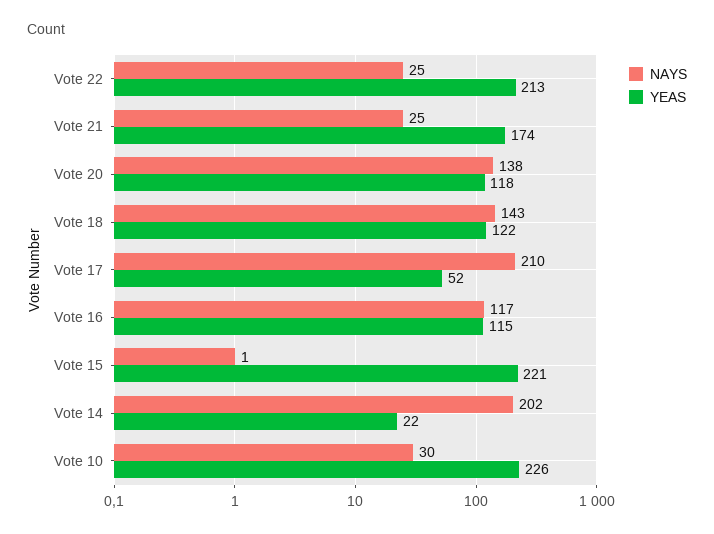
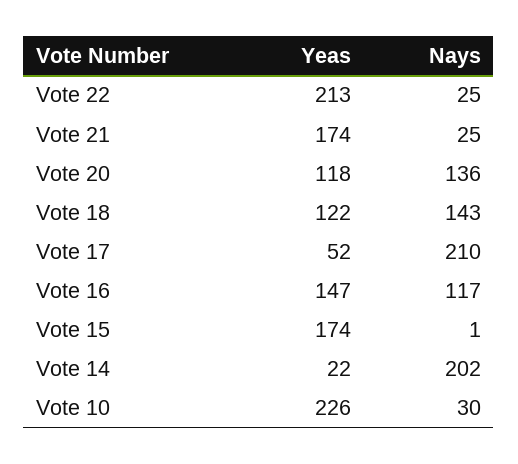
NAYS, Vote 20: 138 -> 136
YEAS, Vote 16: 115 -> 147
YEAS, Vote 15: 221 -> 174

